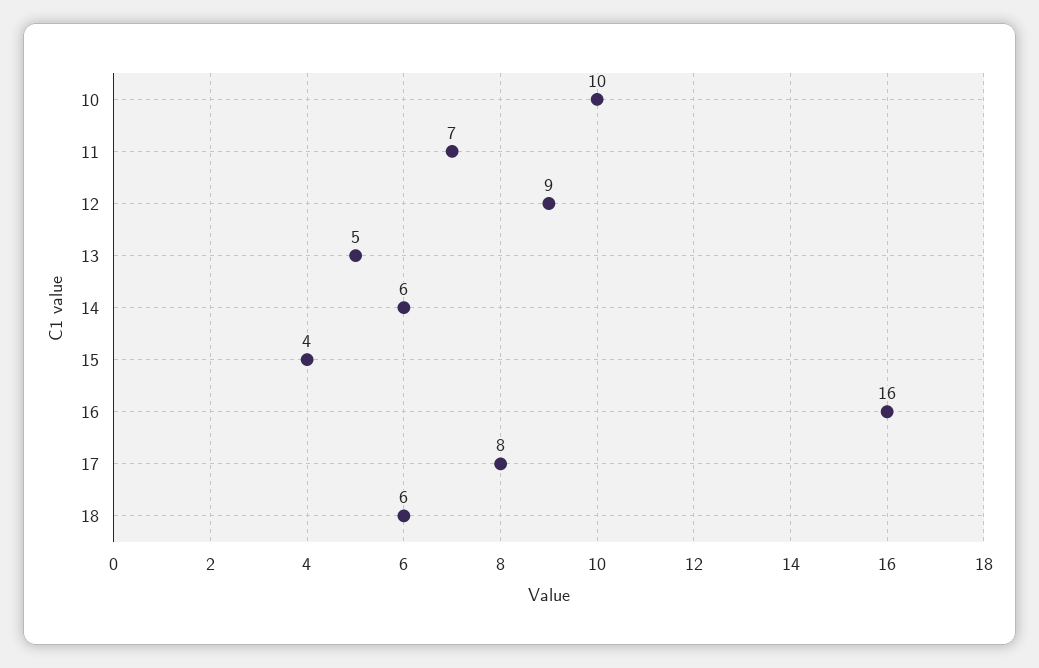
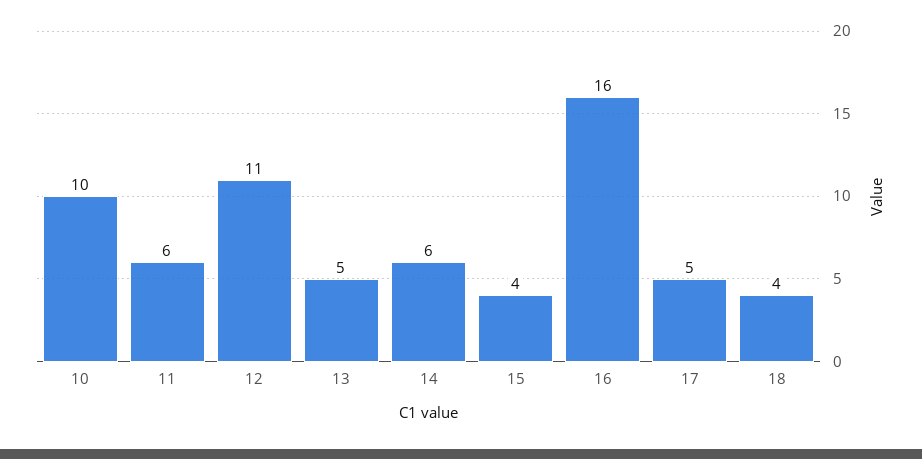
11: 7 -> 6
12: 9 -> 11
17: 8 -> 5
18: 6 -> 4

